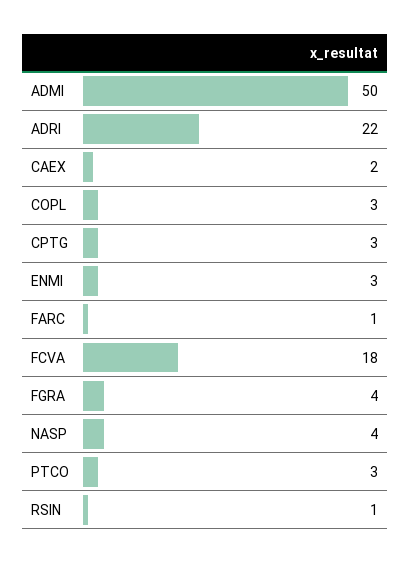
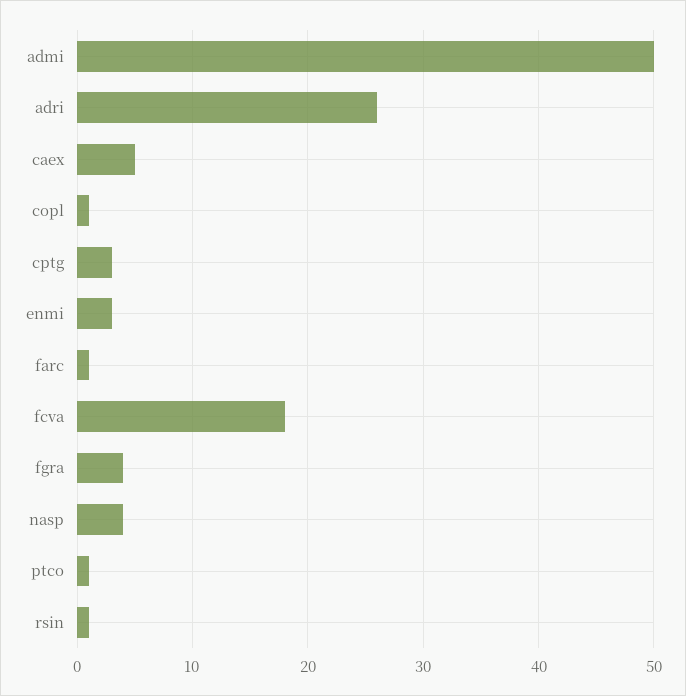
ADRI: 22 -> 26
CAEX: 2 -> 5
COPL: 3 -> 1
PTCO: 3 -> 1

